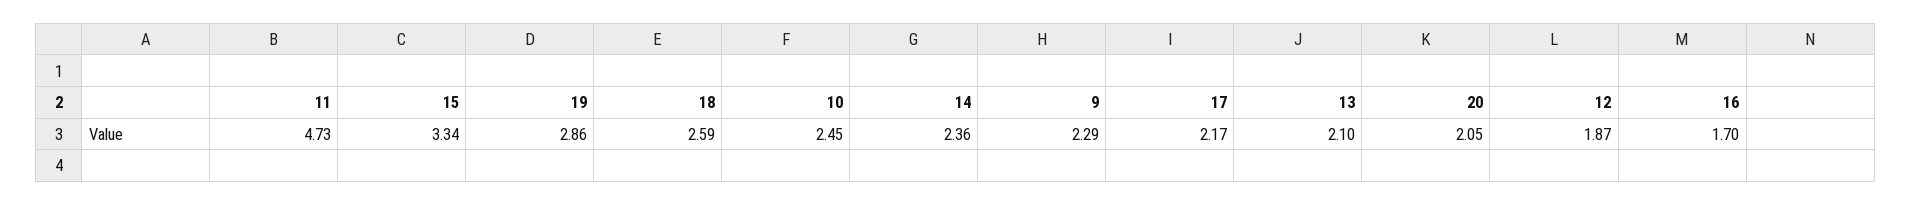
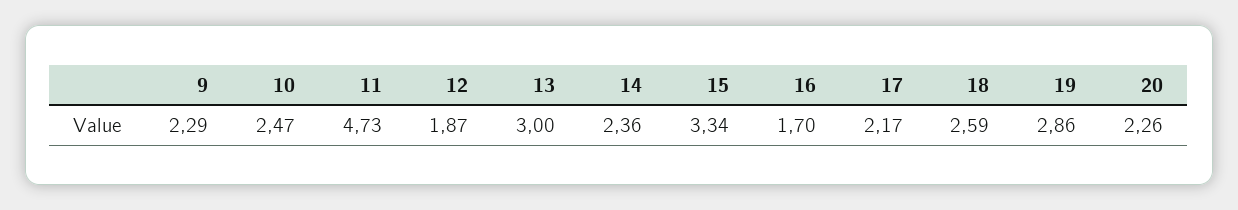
10: 2.45 -> 2.47
13: 2.1 -> 3
20: 2.05 -> 2.26

